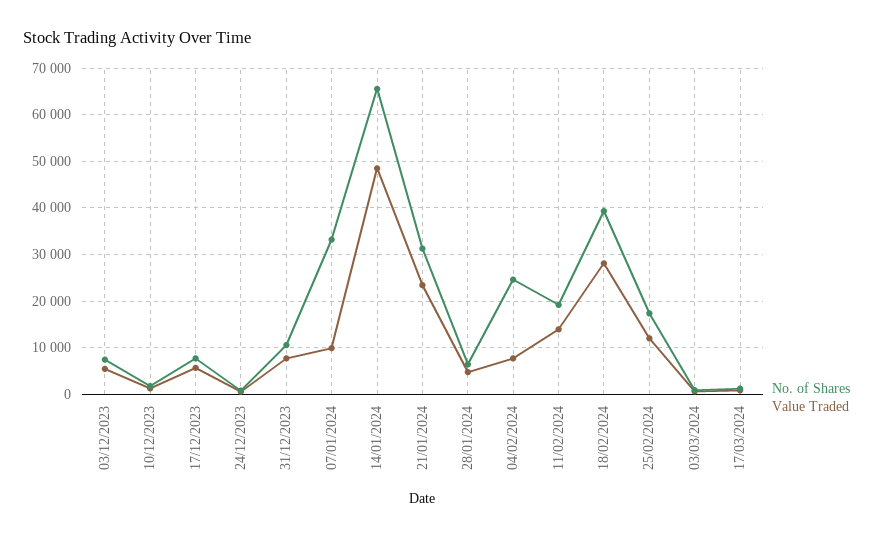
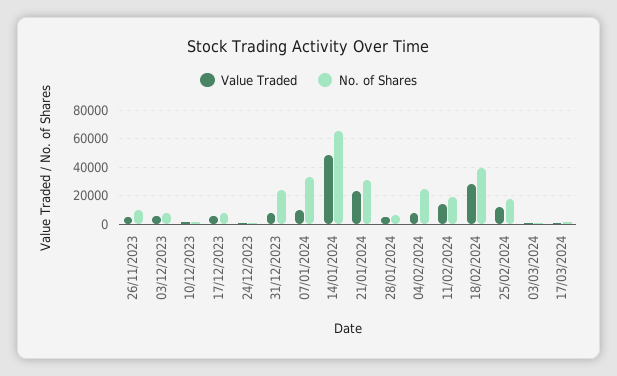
No. of Shares, 31/12/2023: 10000 -> 25000
Value Traded, 26/11/2023: none -> 5000
No. of Shares, 26/11/2023: none -> 10000

